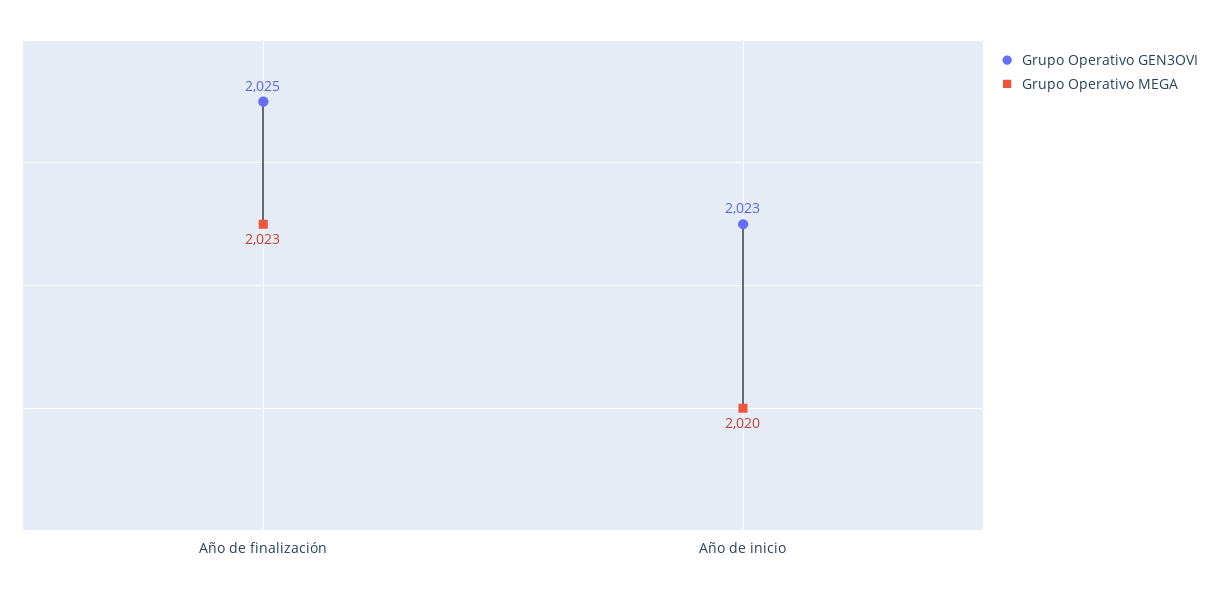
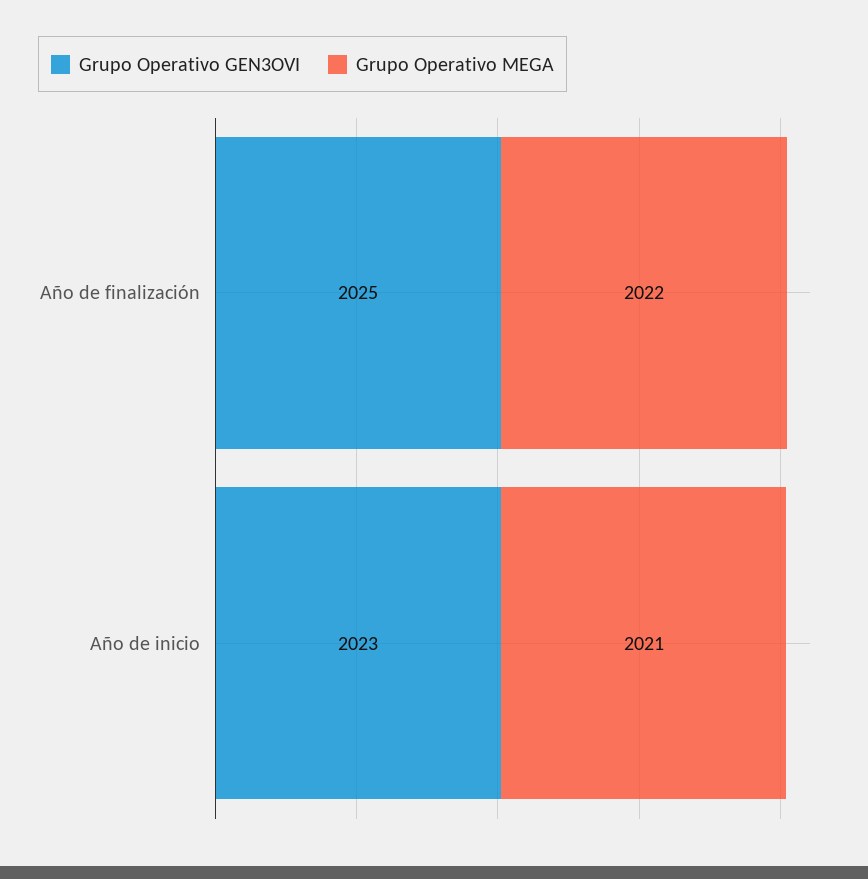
Grupo Operativo MEGA, Año de finalización: 2023 -> 2022
Grupo Operativo MEGA, Año de inicio: 2020 -> 2021

